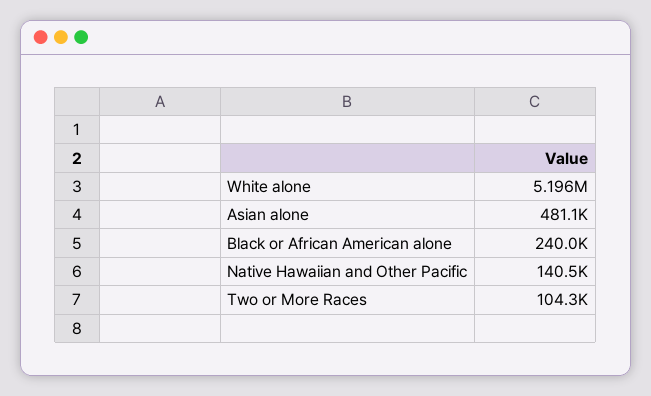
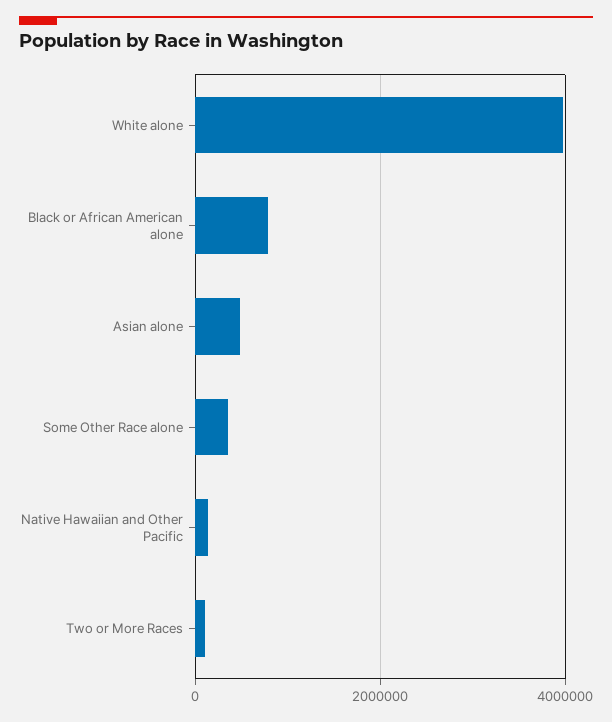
White alone: 5196000 -> 4000000
Black or African American alone: 240000 -> 800000
Some Other Race alone: none -> 400000

